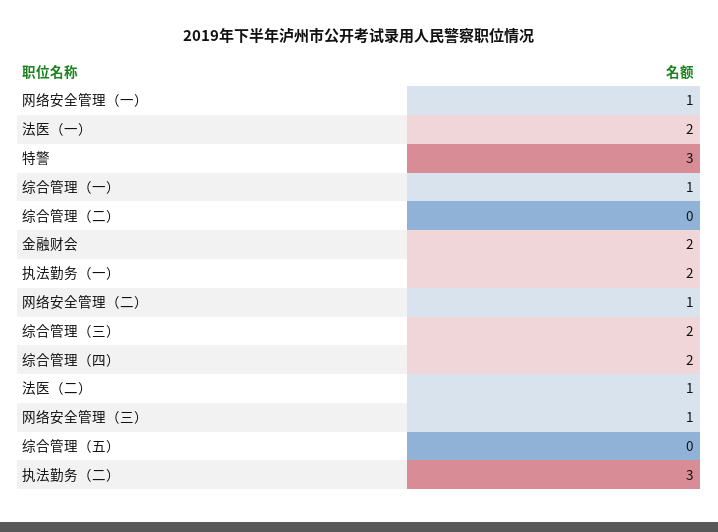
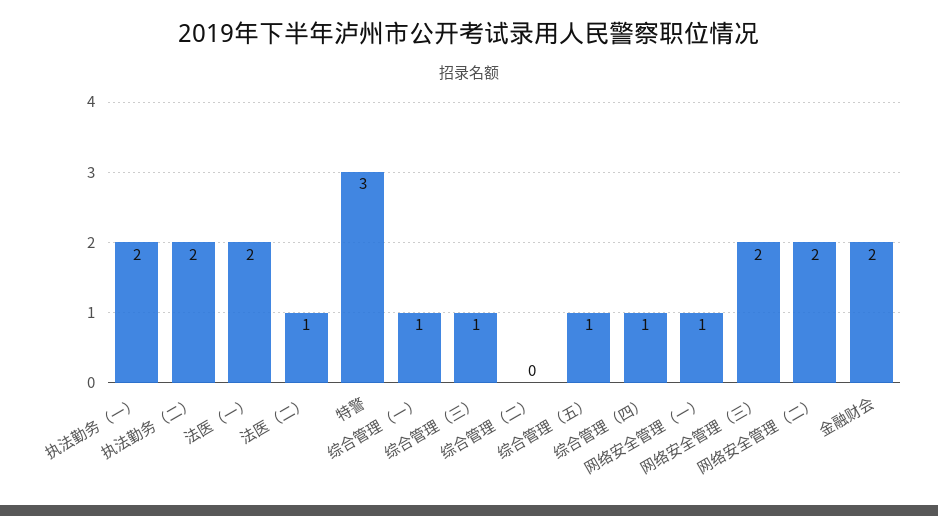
网络安全管理（二）: 1 -> 2
综合管理（三）: 2 -> 1
综合管理（四）: 2 -> 1
网络安全管理（三）: 1 -> 2
综合管理（五）: 0 -> 1
执法勤务（二）: 3 -> 2

